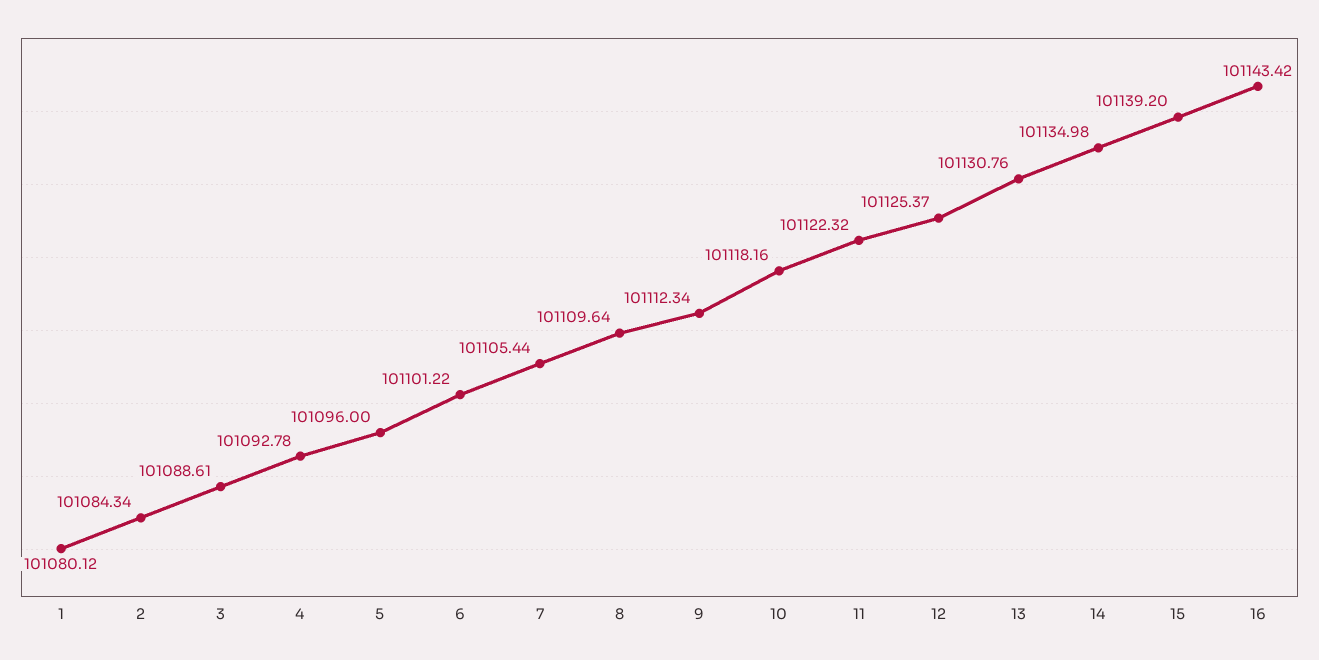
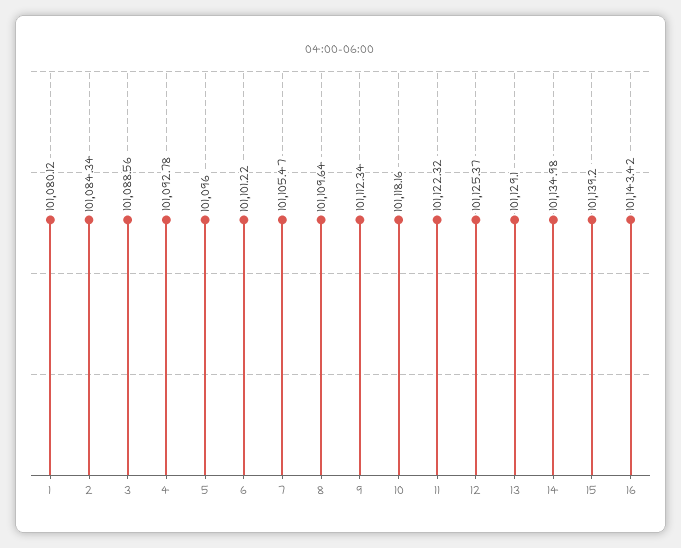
3: 101088.61 -> 101088.56
7: 101105.44 -> 101105.47
13: 101130.76 -> 101129.1

